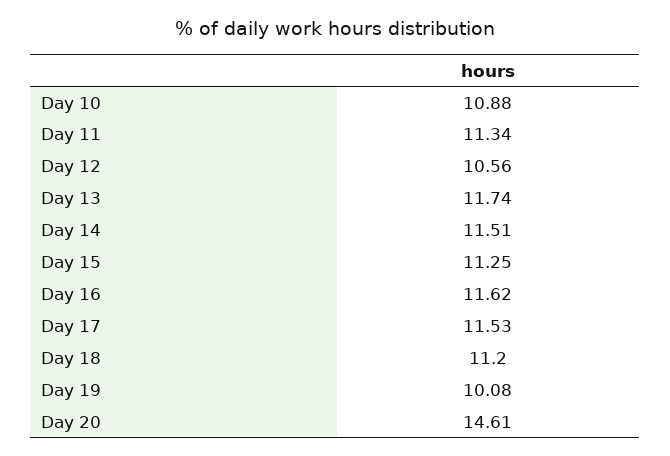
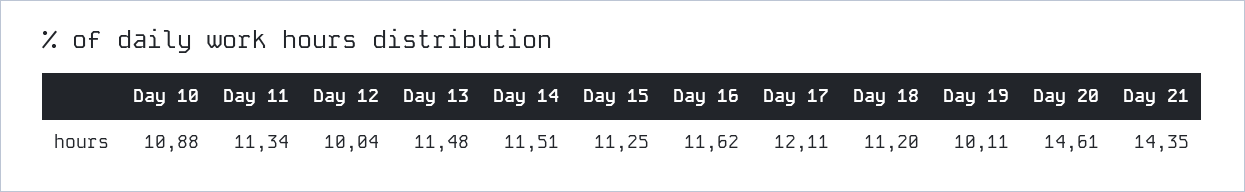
Day 12: 10.56 -> 10.04
Day 13: 11.74 -> 11.48
Day 17: 11.53 -> 12.11
Day 19: 10.08 -> 10.11
Day 21: none -> 14.35

